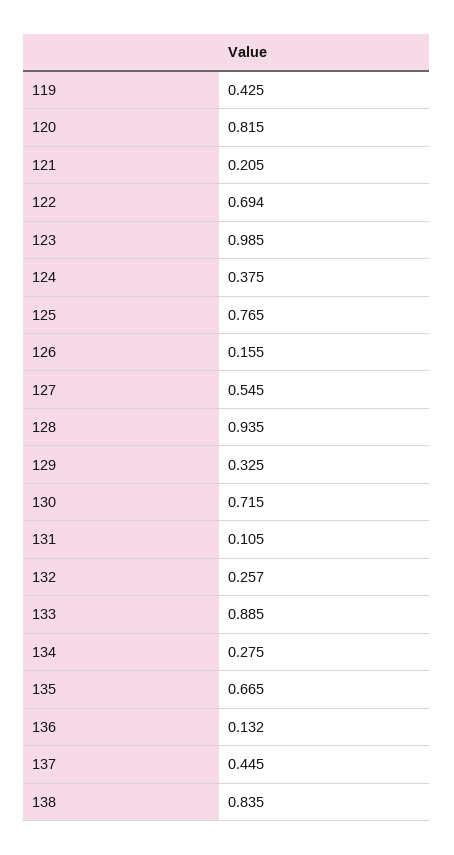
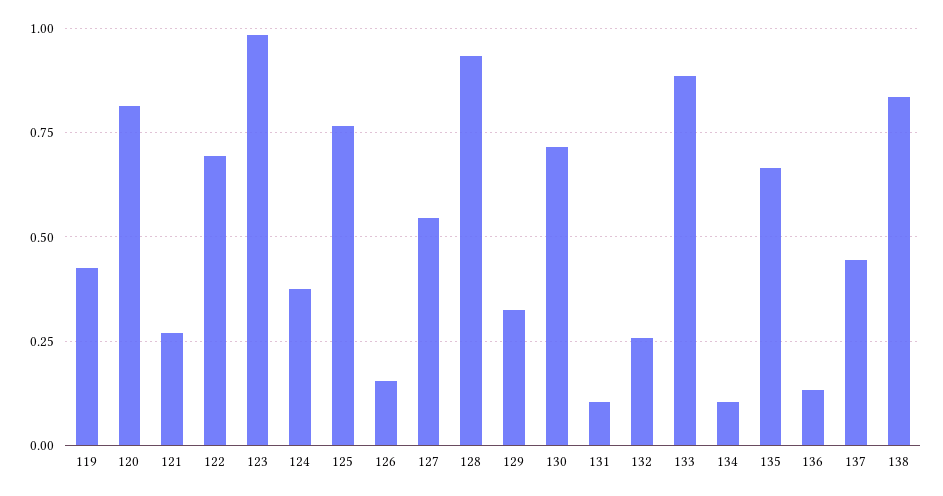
121: 0.205 -> 0.275
134: 0.275 -> 0.1

